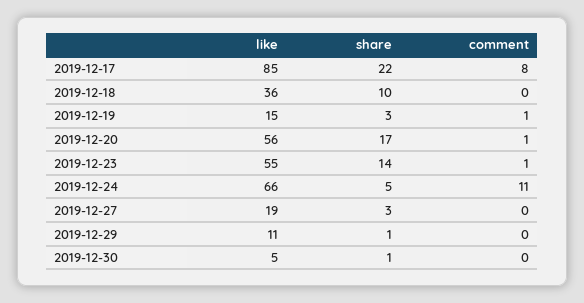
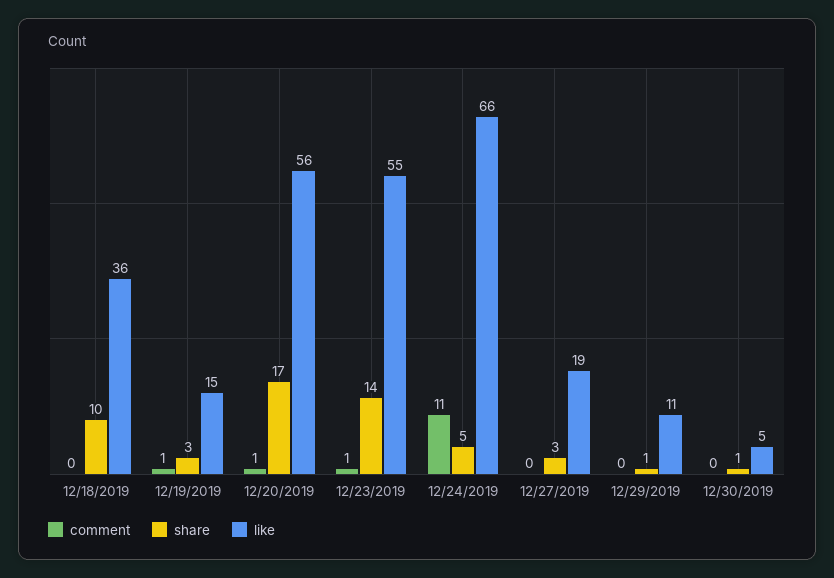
like, 2019-12-17: 85 -> none
share, 2019-12-17: 22 -> none
comment, 2019-12-17: 8 -> none

